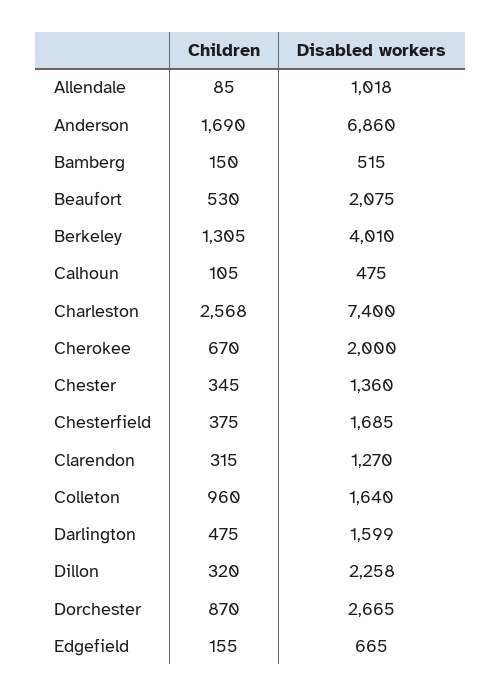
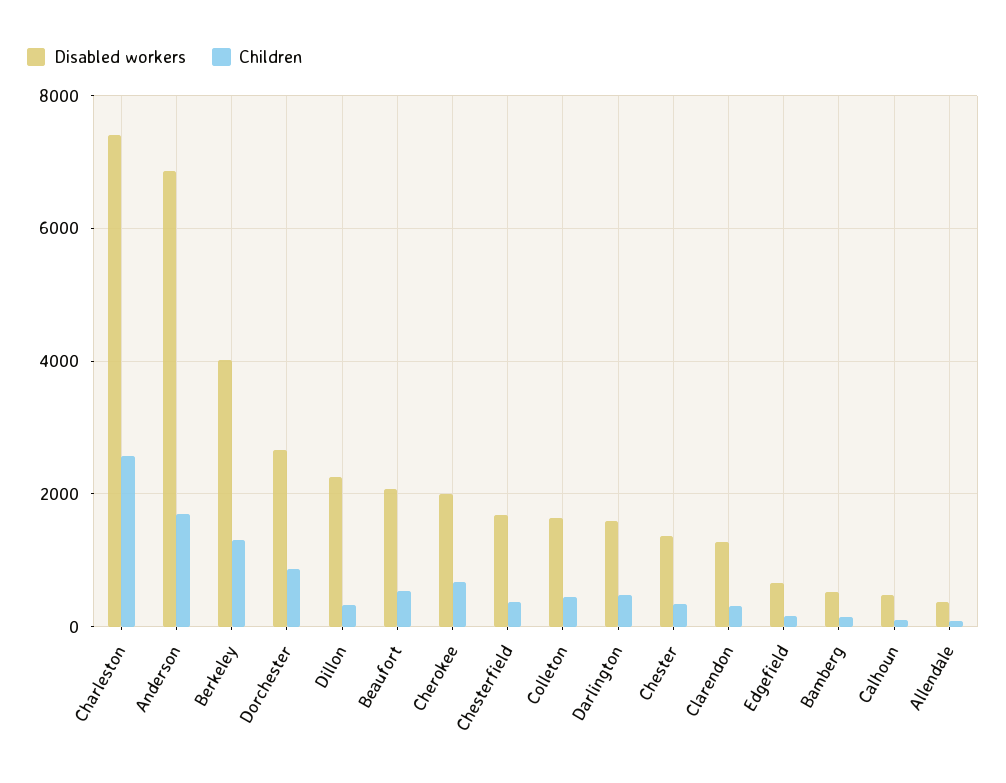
Disabled workers, Allendale: 1018 -> 400
Children, Colleton: 960 -> 400

